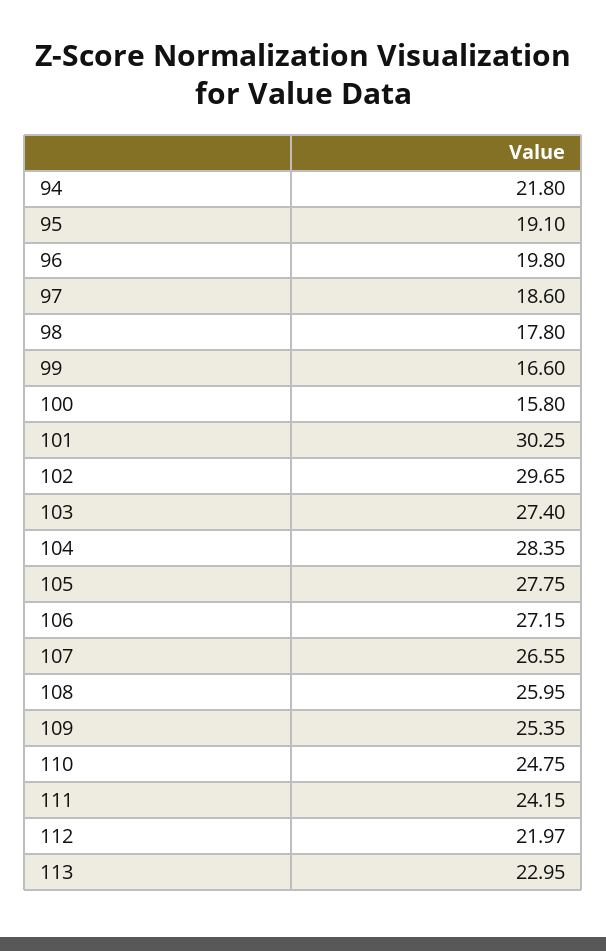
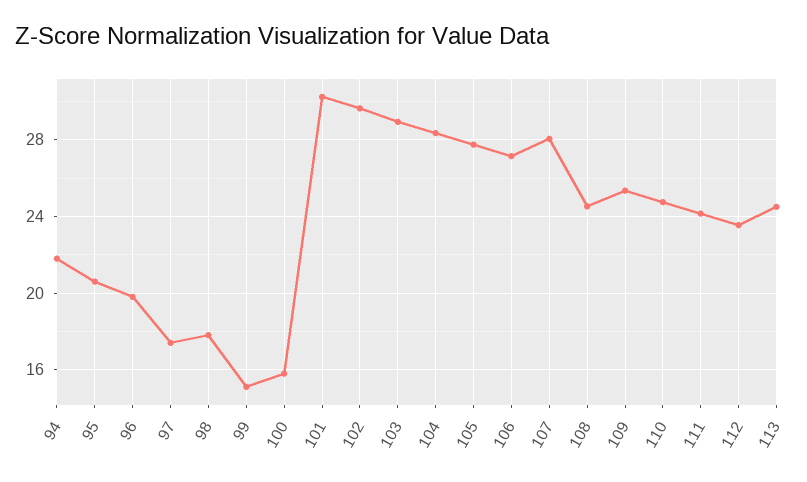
95: 19.1 -> 20.5
97: 18.6 -> 17.5
99: 16.6 -> 15
103: 27.4 -> 29
107: 26.55 -> 28
108: 25.95 -> 24.5
112: 21.97 -> 23.5
113: 22.95 -> 24.5

